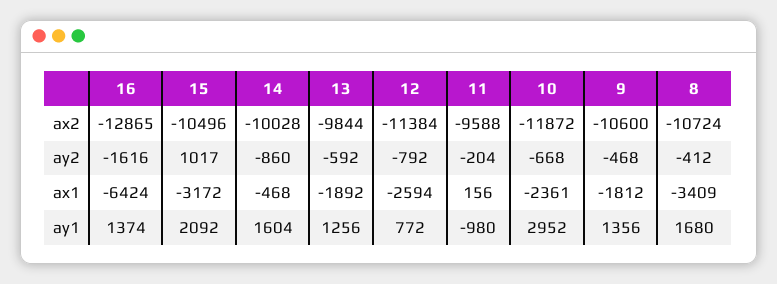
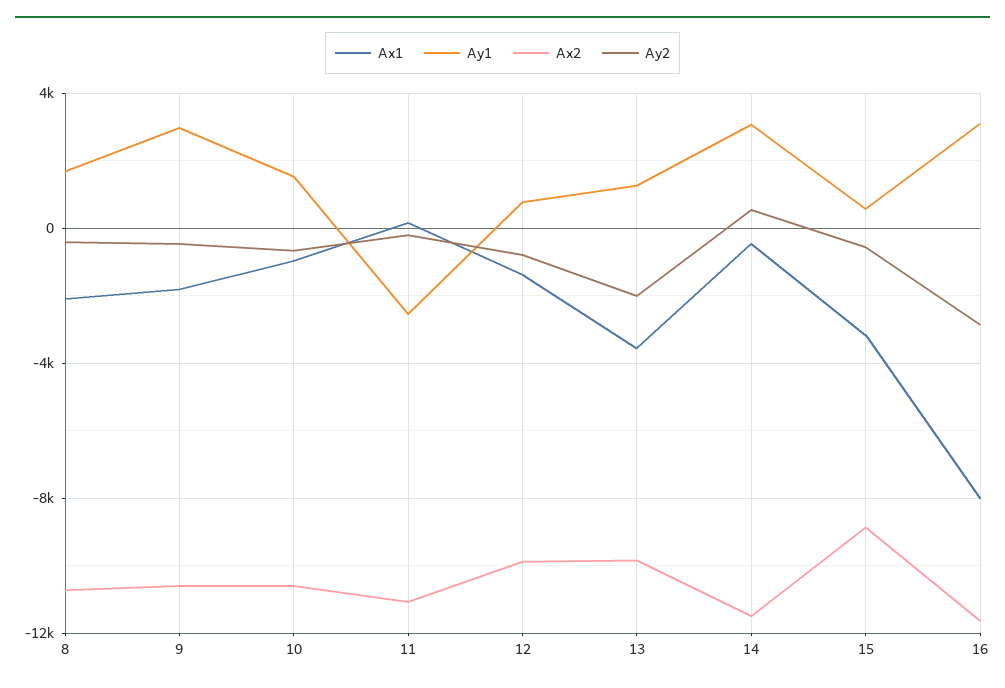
ax2, 16: -12865 -> -11500
ax2, 15: -10496 -> -9000
ax2, 14: -10028 -> -11500
ax2, 12: -11384 -> -10000
ax2, 11: -9588 -> -11000
ax2, 10: -11872 -> -10500
ay2, 16: -1616 -> -3000
ay2, 15: 1017 -> -500
ay2, 14: -860 -> 500
ay2, 13: -592 -> -2000
ax1, 16: -6424 -> -8000
ax1, 13: -1892 -> -3500
ax1, 12: -2594 -> -1500
ax1, 10: -2361 -> -1000
ax1, 8: -3409 -> -2000
ay1, 16: 1374 -> 3000
ay1, 15: 2092 -> 500
ay1, 14: 1604 -> 3000
ay1, 11: -980 -> -2500
ay1, 10: 2952 -> 1500
ay1, 9: 1356 -> 3000

